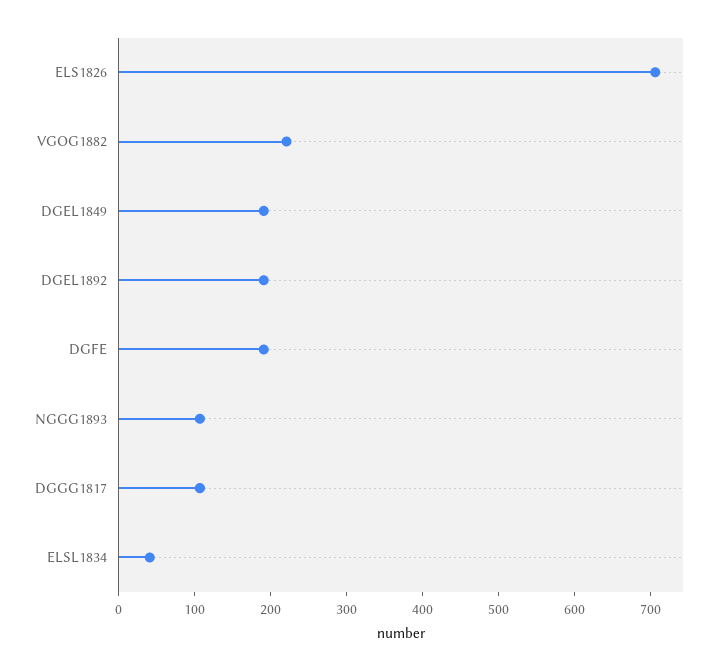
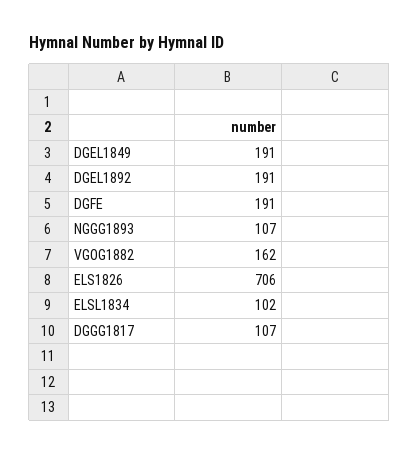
VGOG1882: 220 -> 162
ELSL1834: 40 -> 102

